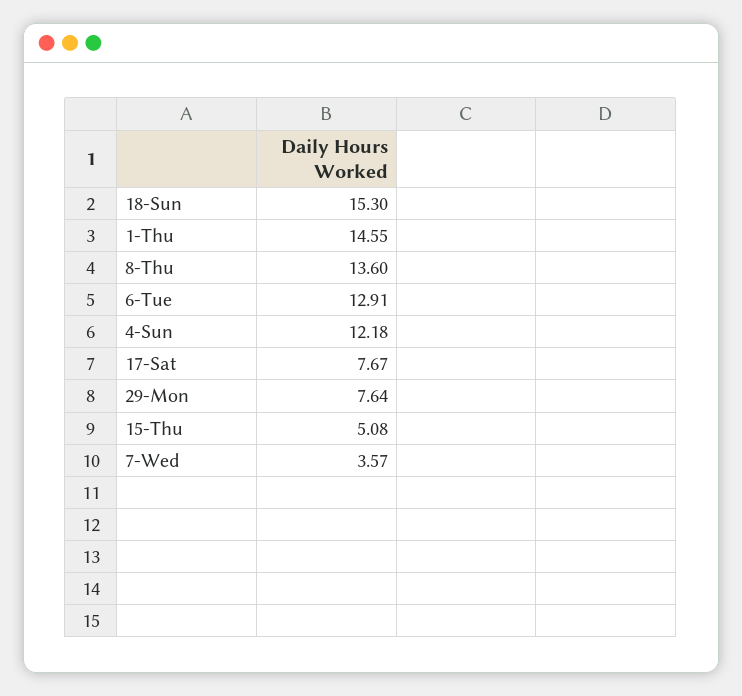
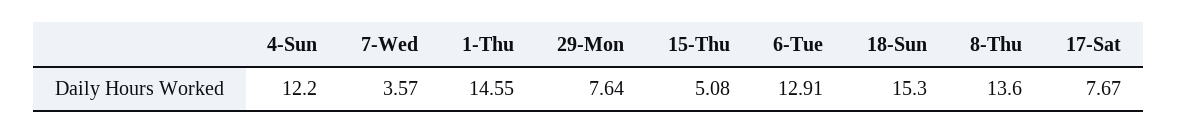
4-Sun: 12.18 -> 12.2

